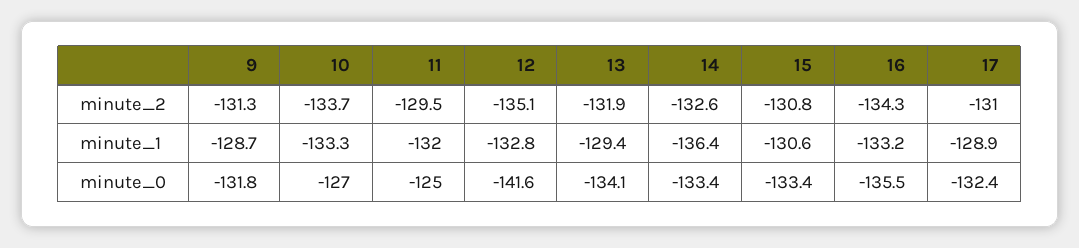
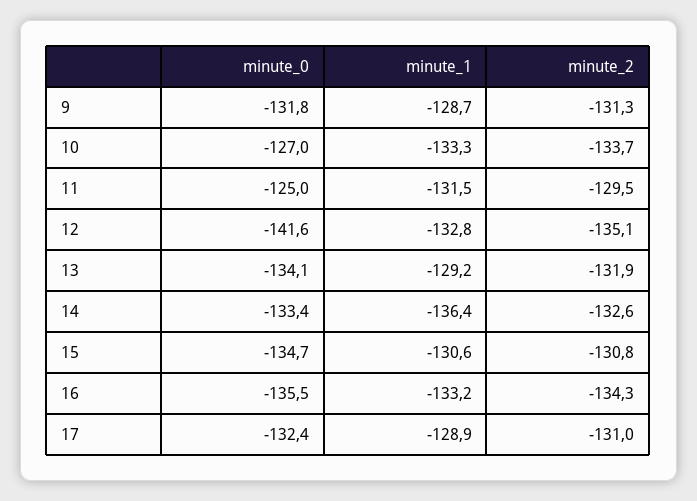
11, minute_1: -132 -> -131.5
13, minute_1: -129.4 -> -129.2
15, minute_0: -133.4 -> -134.7

